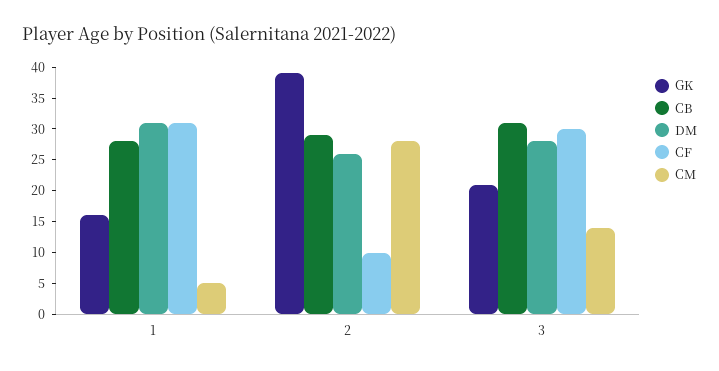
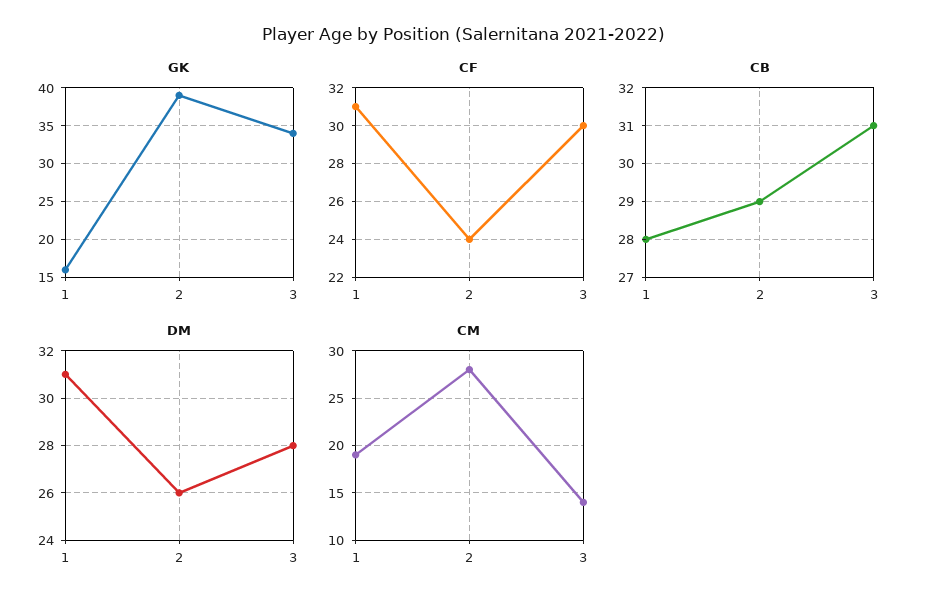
CM, 1: 5 -> 19
CF, 2: 10 -> 24
GK, 3: 20 -> 34

